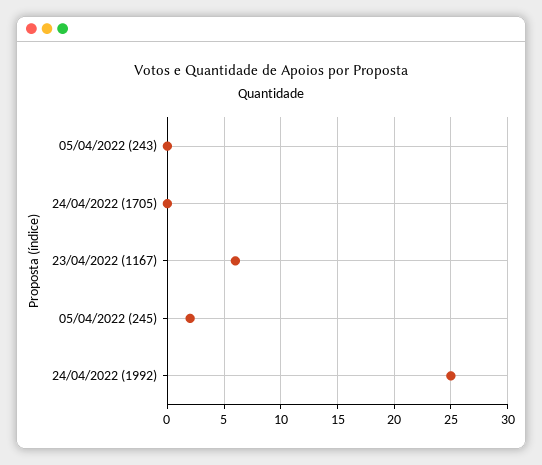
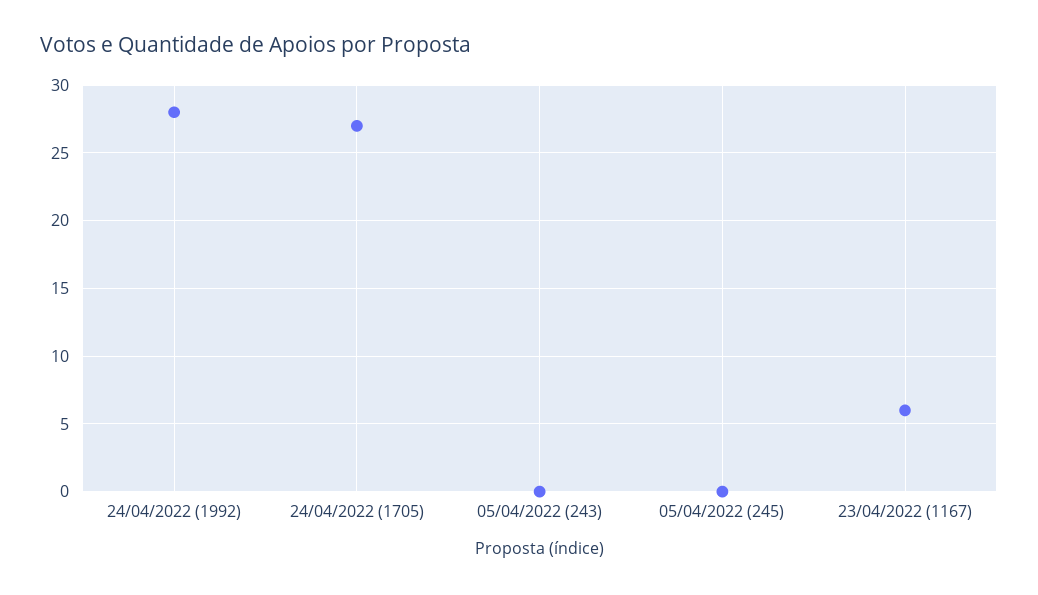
24/04/2022 (1705): 0 -> 27
05/04/2022 (245): 2 -> 0
24/04/2022 (1992): 25 -> 28

